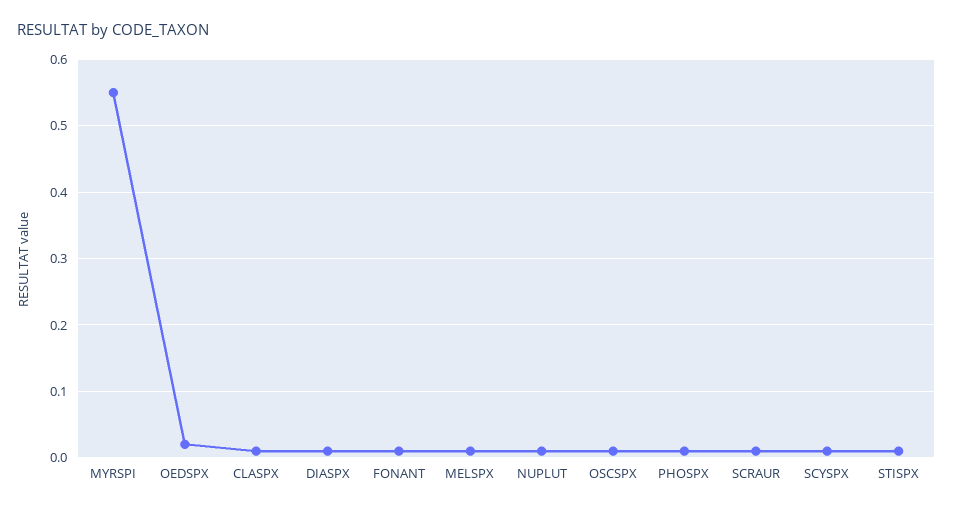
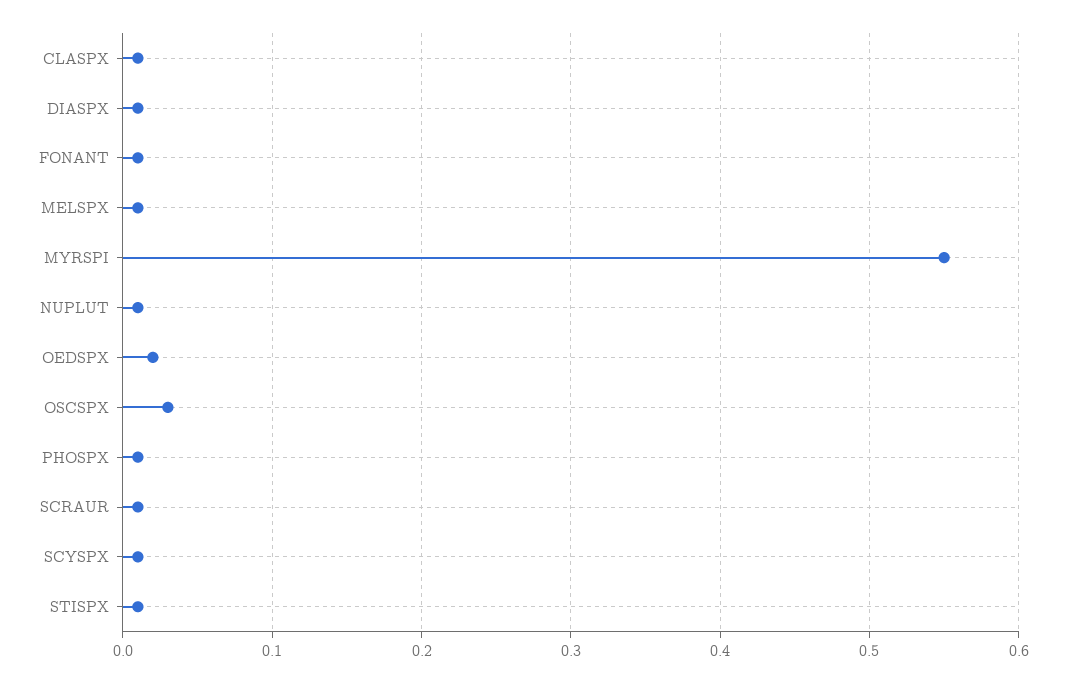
OSCSPX: 0.01 -> 0.03

